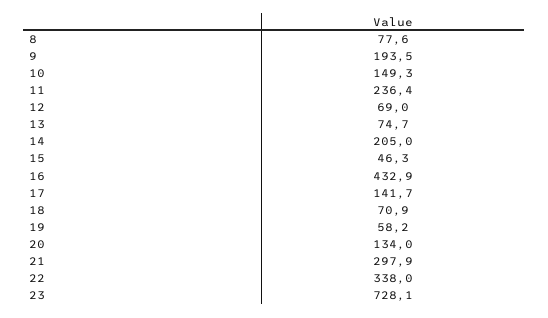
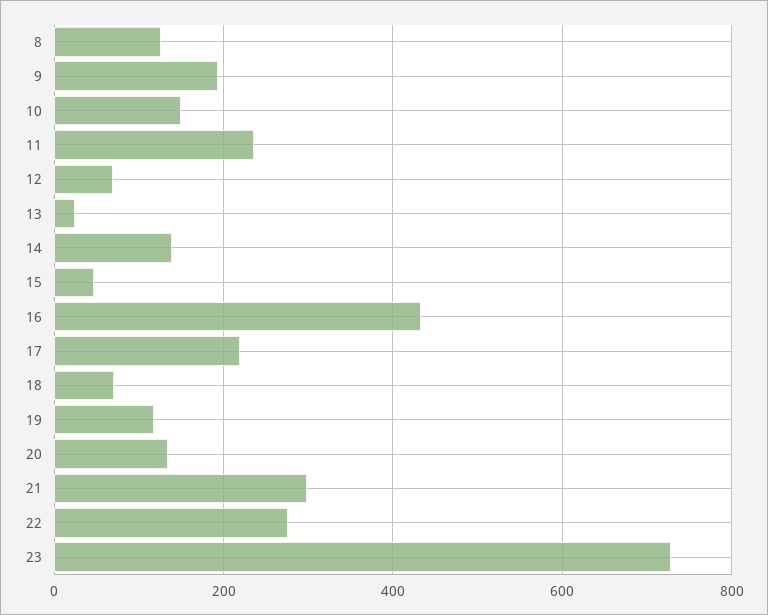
8: 77.6 -> 120
13: 74.7 -> 20
14: 205 -> 140
17: 141.7 -> 220
19: 58.2 -> 120
22: 338 -> 280

